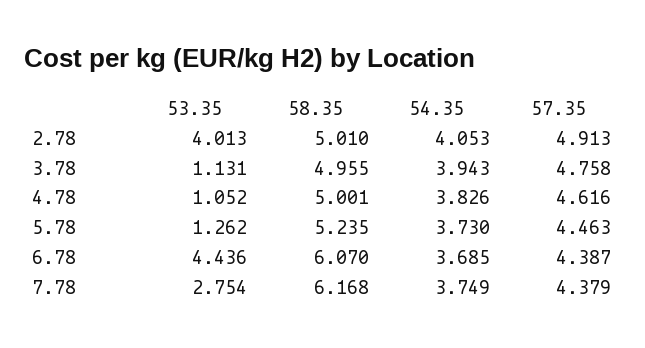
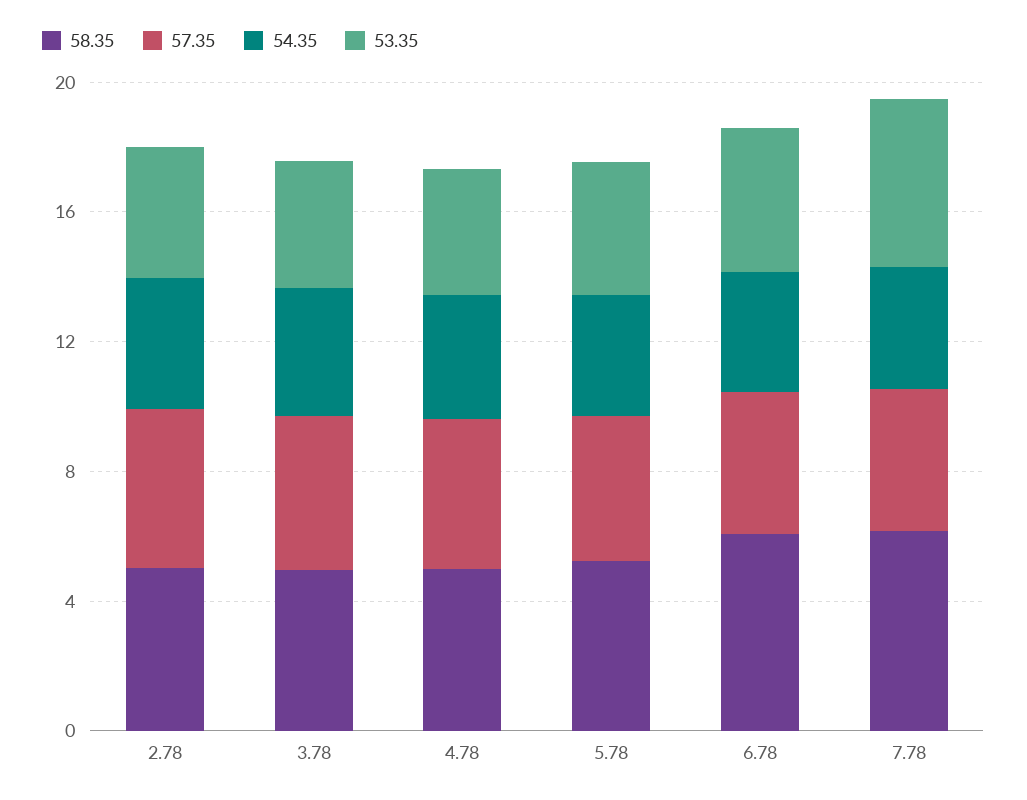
53.35, 3.78: 1.131 -> 4
53.35, 4.78: 1.052 -> 4
53.35, 5.78: 1.262 -> 4
53.35, 7.78: 2.754 -> 5

